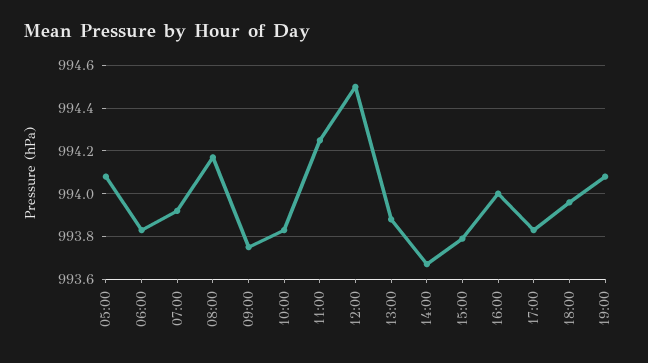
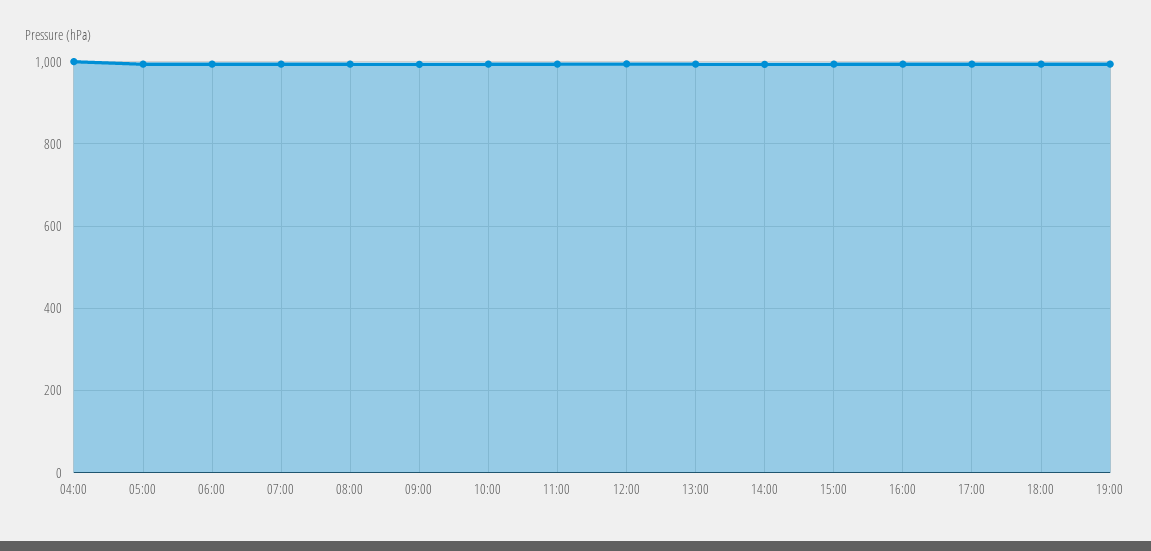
04:00: none -> 1000

